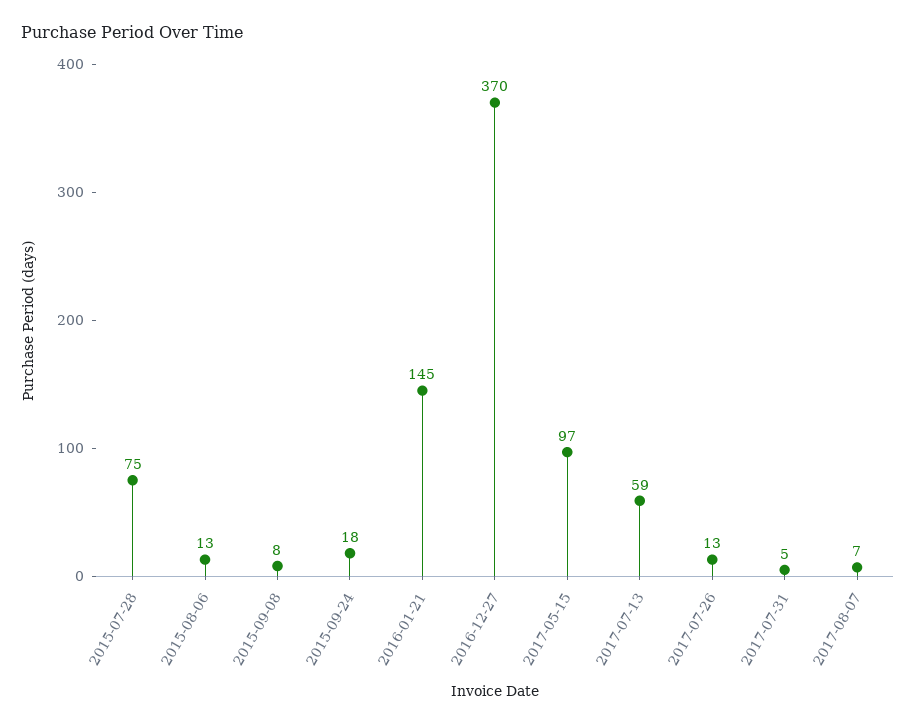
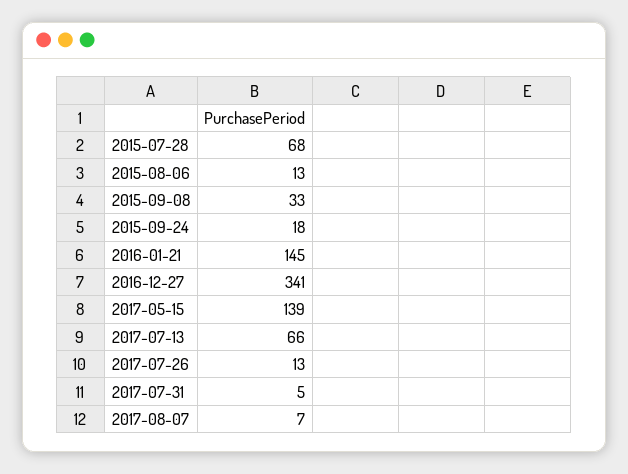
2015-07-28: 75 -> 68
2015-09-08: 8 -> 33
2016-12-27: 370 -> 341
2017-05-15: 97 -> 139
2017-07-13: 59 -> 66

